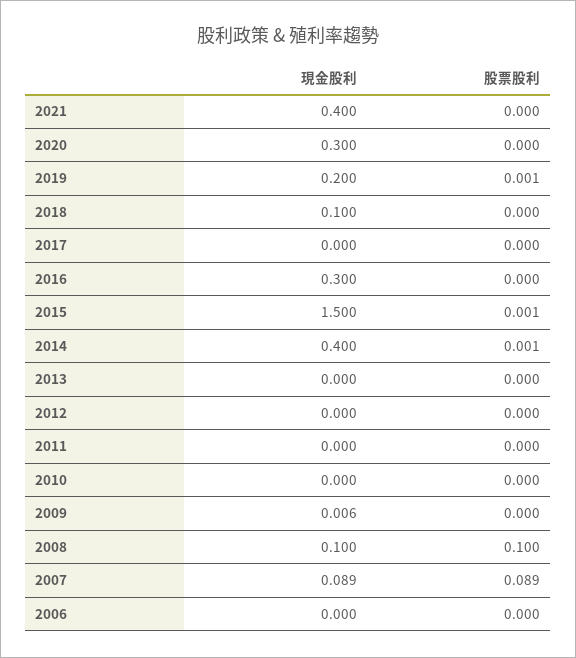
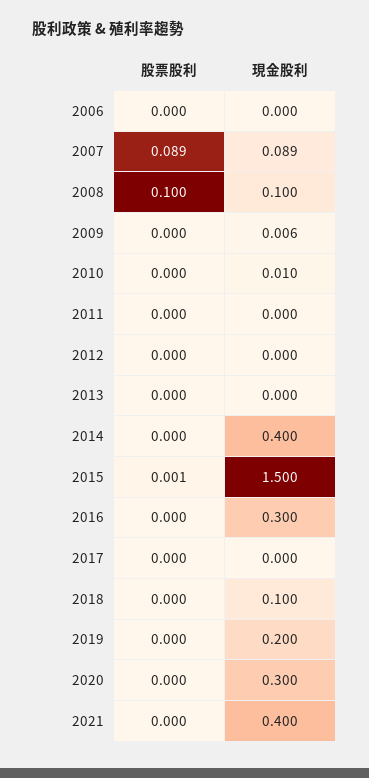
股票股利, 2019: 0.001 -> 0
股票股利, 2014: 0.001 -> 0
現金股利, 2010: 0 -> 0.01

